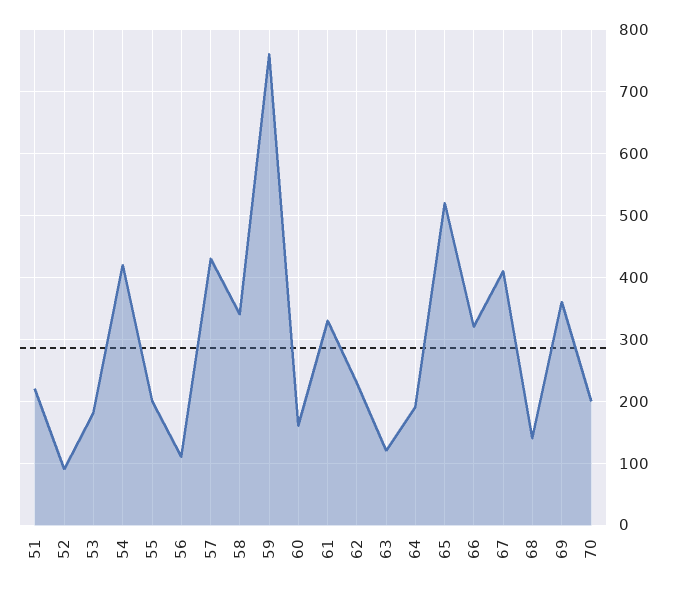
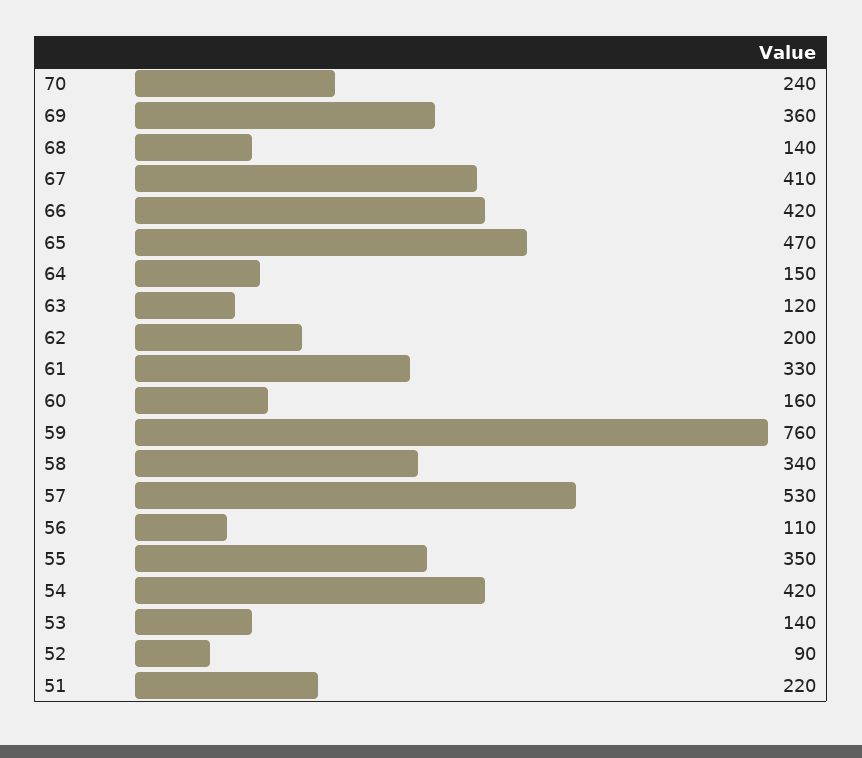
53: 180 -> 140
55: 200 -> 350
57: 430 -> 530
62: 230 -> 200
64: 190 -> 150
65: 520 -> 470
66: 320 -> 420
70: 200 -> 240

